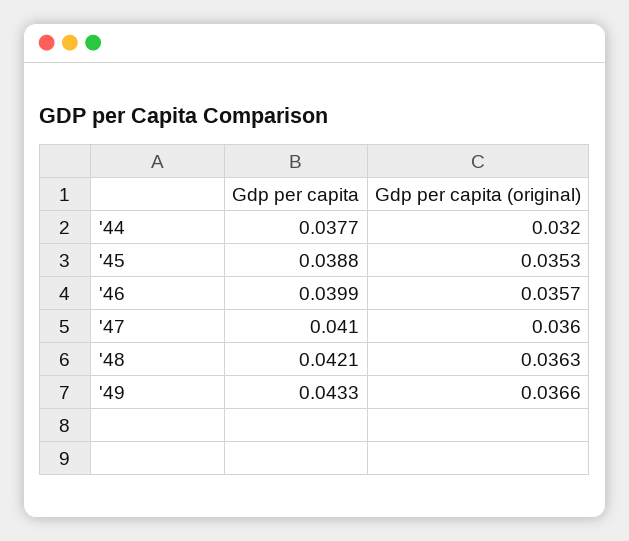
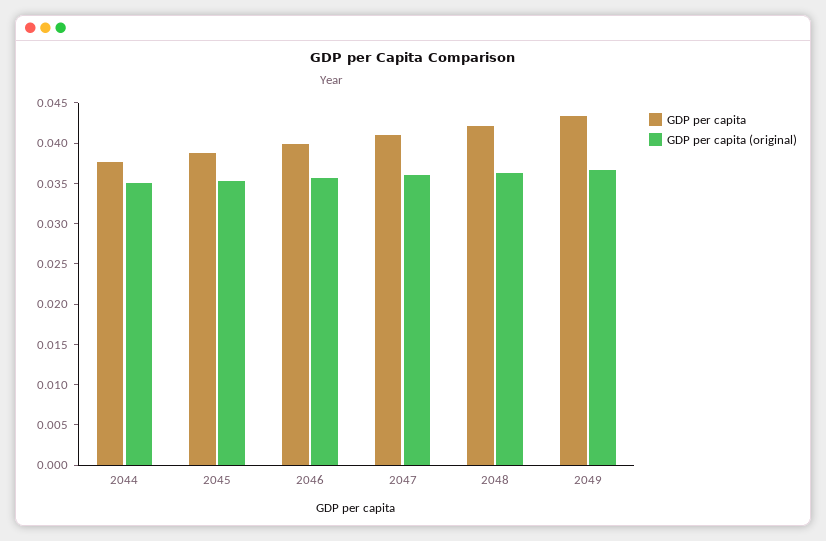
Gdp per capita (original), '44: 0.032 -> 0.035

